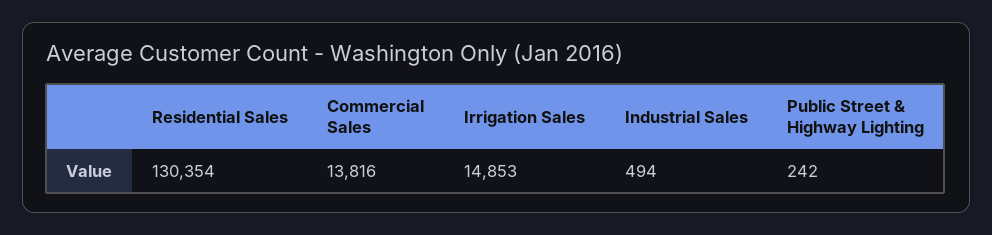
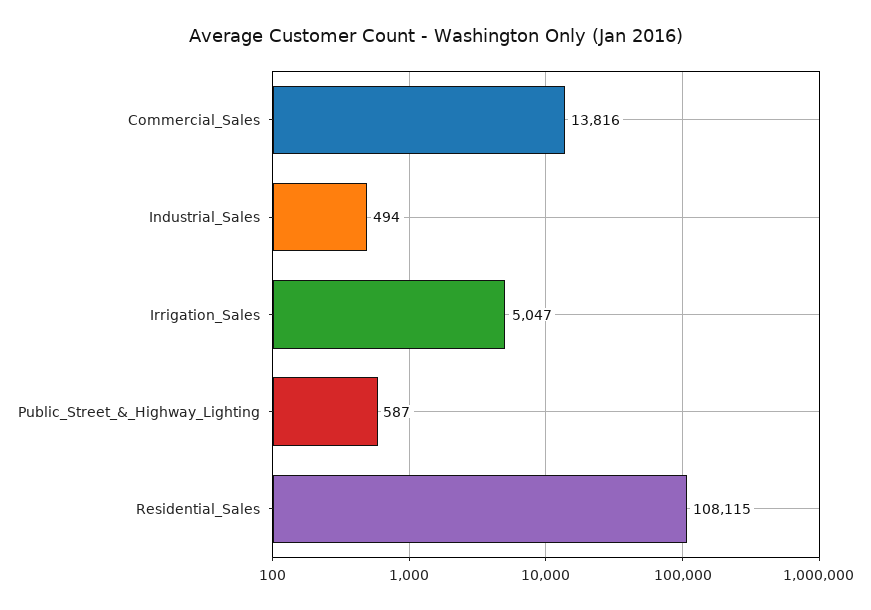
Residential Sales: 130354 -> 108115
Irrigation Sales: 14853 -> 5047
Public Street & Highway Lighting: 242 -> 587

